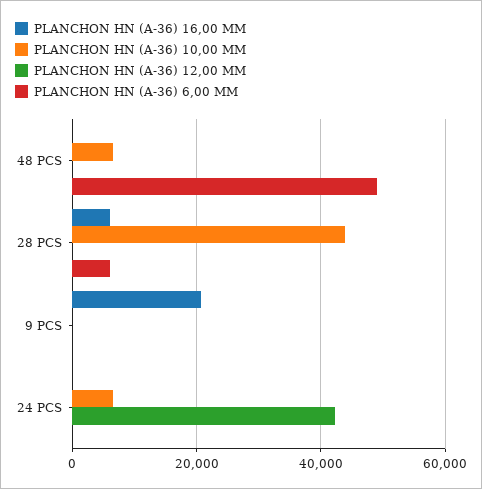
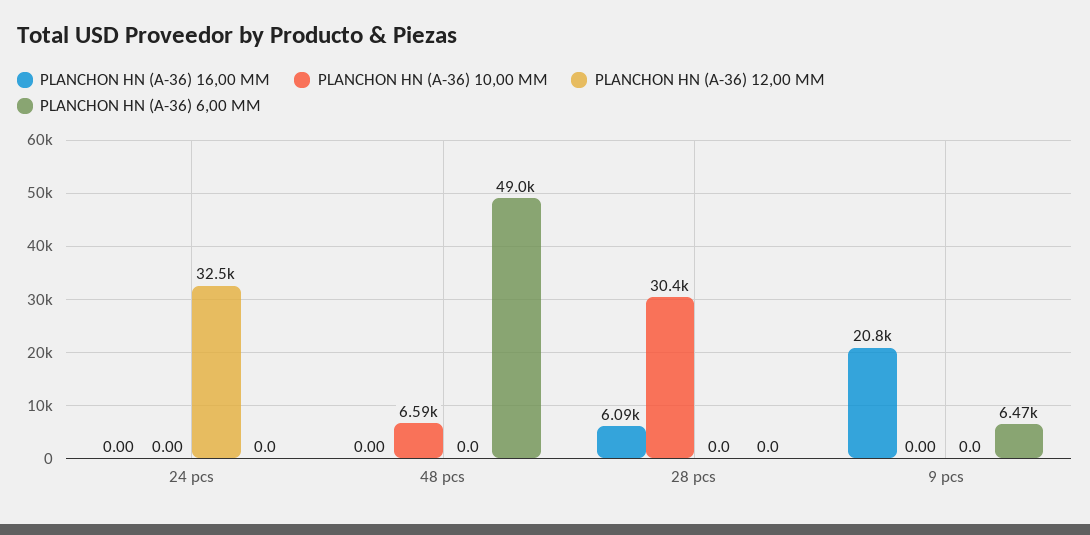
PLANCHON HN (A-36) 10,00 MM, 28 PCS: 44000 -> 30400
PLANCHON HN (A-36) 6,00 MM, 28 PCS: 6000 -> 0
PLANCHON HN (A-36) 6,00 MM, 9 PCS: 0 -> 6470
PLANCHON HN (A-36) 10,00 MM, 24 PCS: 6000 -> 0
PLANCHON HN (A-36) 12,00 MM, 24 PCS: 42000 -> 32500

